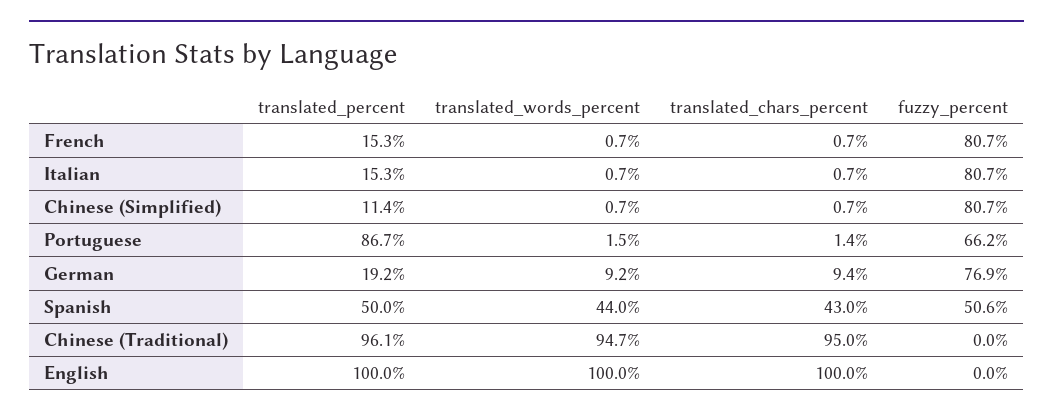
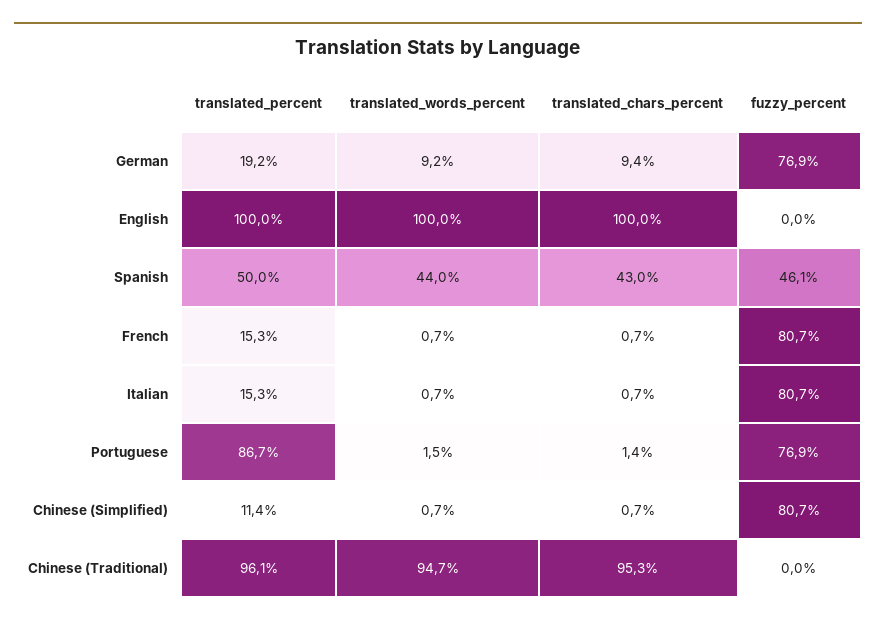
fuzzy_percent, Portuguese: 66.2 -> 76.9
fuzzy_percent, Spanish: 50.6 -> 46.1
translated_chars_percent, Chinese (Traditional): 95 -> 95.3

